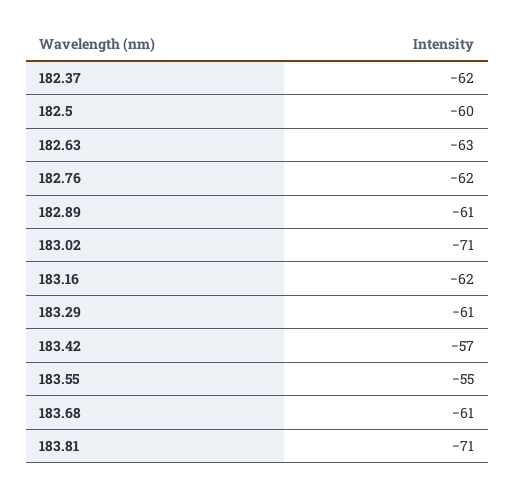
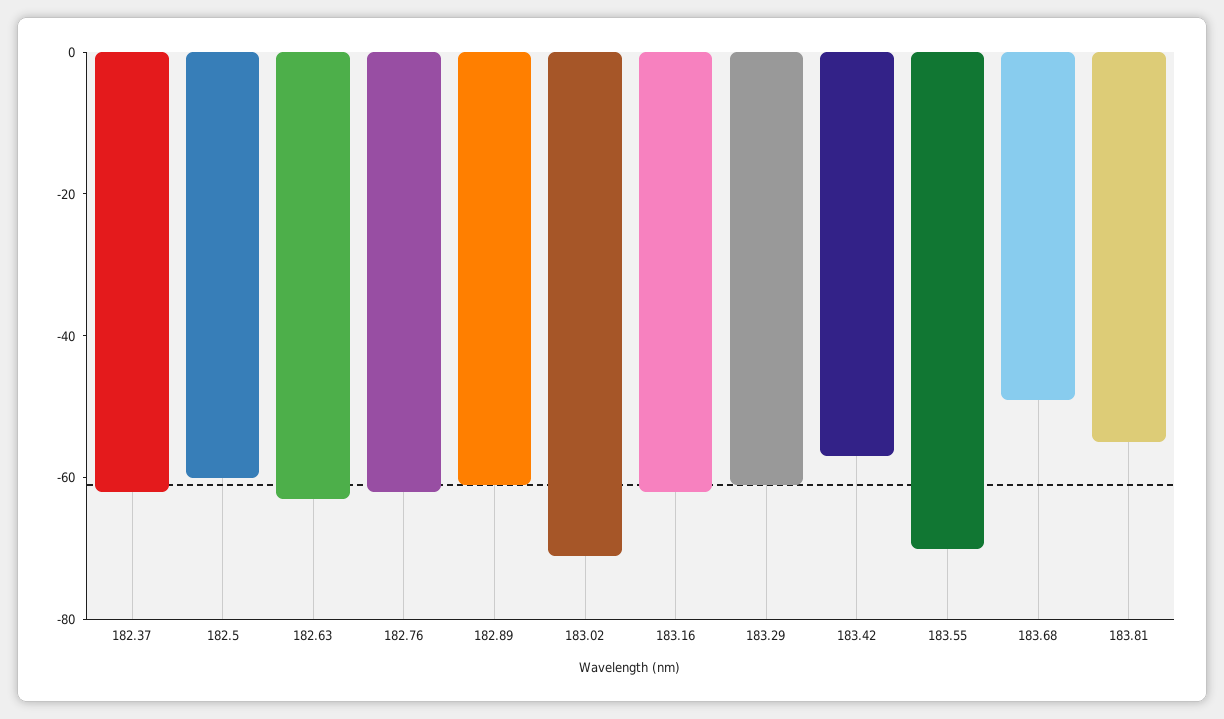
183.55: -55 -> -70
183.68: -61 -> -50
183.81: -71 -> -55

